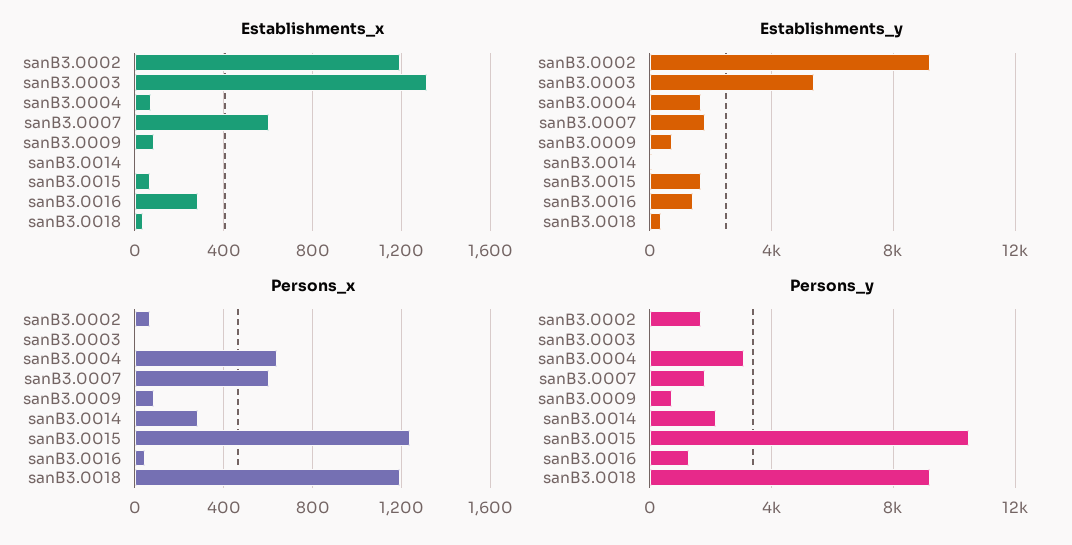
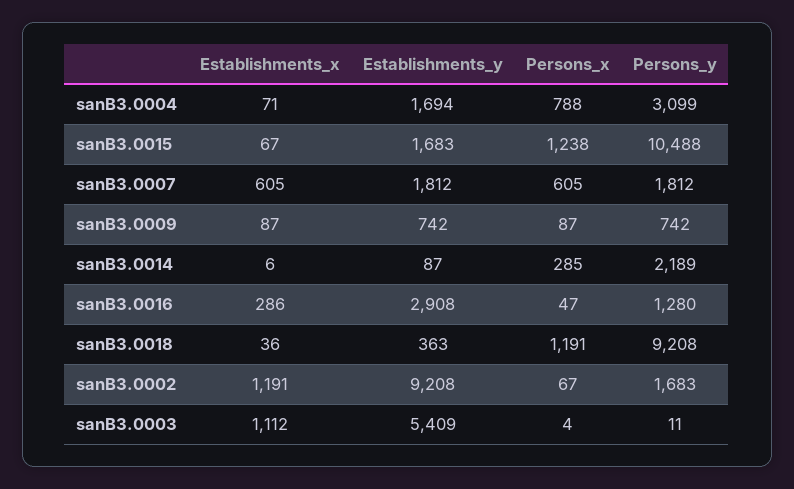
Establishments_x, sanB3.0003: 1300 -> 1112
Establishments_y, sanB3.0016: 1500 -> 2908
Persons_x, sanB3.0004: 650 -> 788

